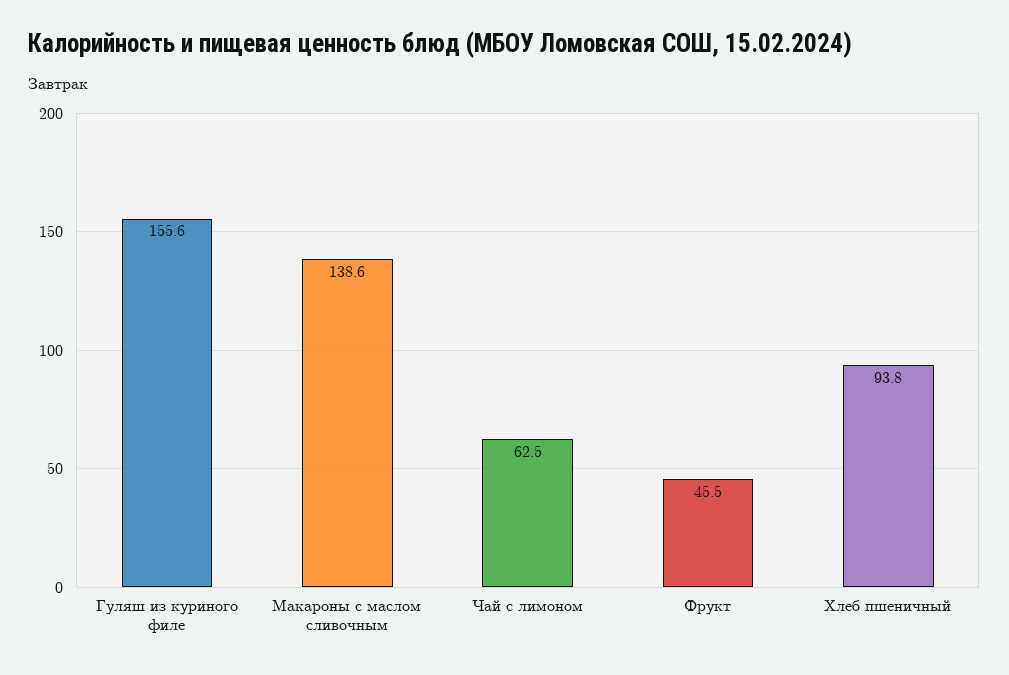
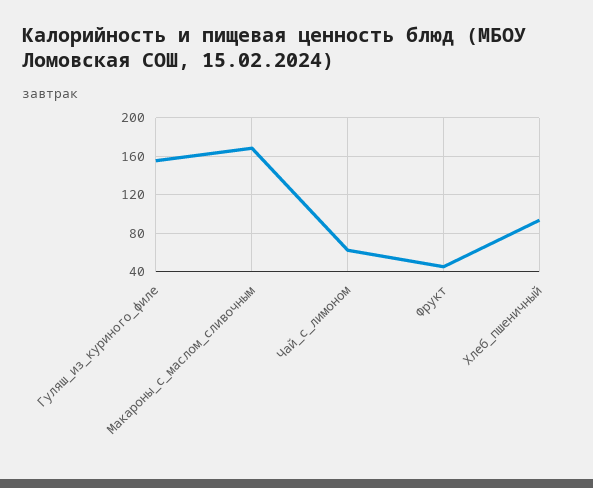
Макароны с маслом сливочным: 138.6 -> 170

